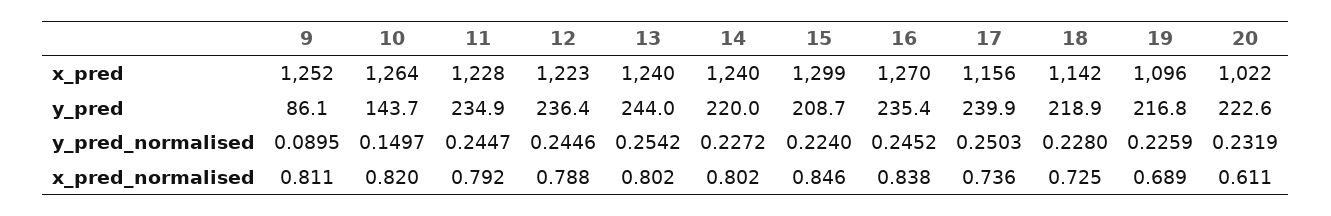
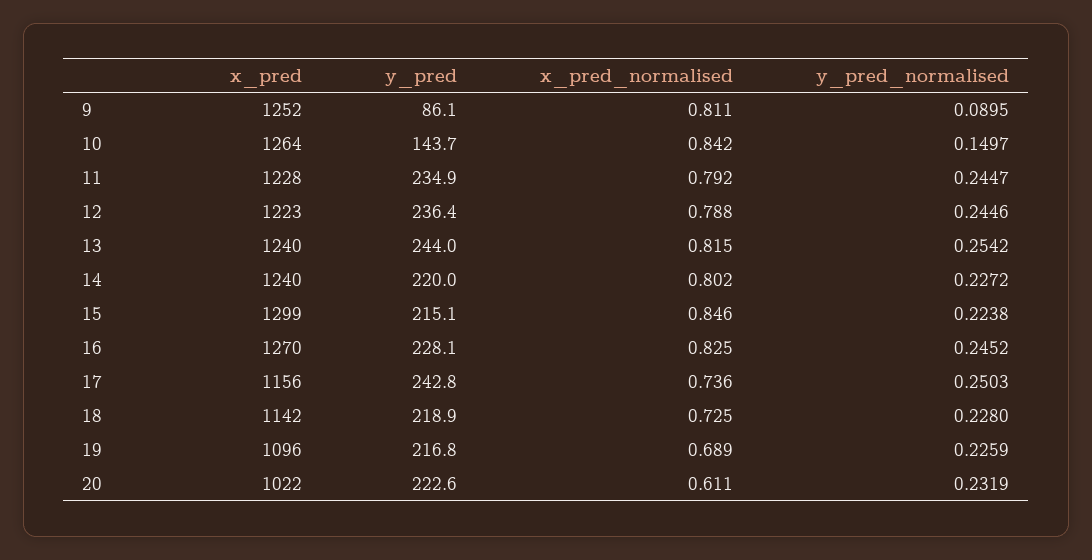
15, y_pred: 208.7 -> 215.1
16, y_pred: 235.4 -> 228.1
17, y_pred: 239.9 -> 242.8
15, y_pred_normalised: 0.224 -> 0.2238
10, x_pred_normalised: 0.82 -> 0.842
13, x_pred_normalised: 0.802 -> 0.815
16, x_pred_normalised: 0.838 -> 0.825

